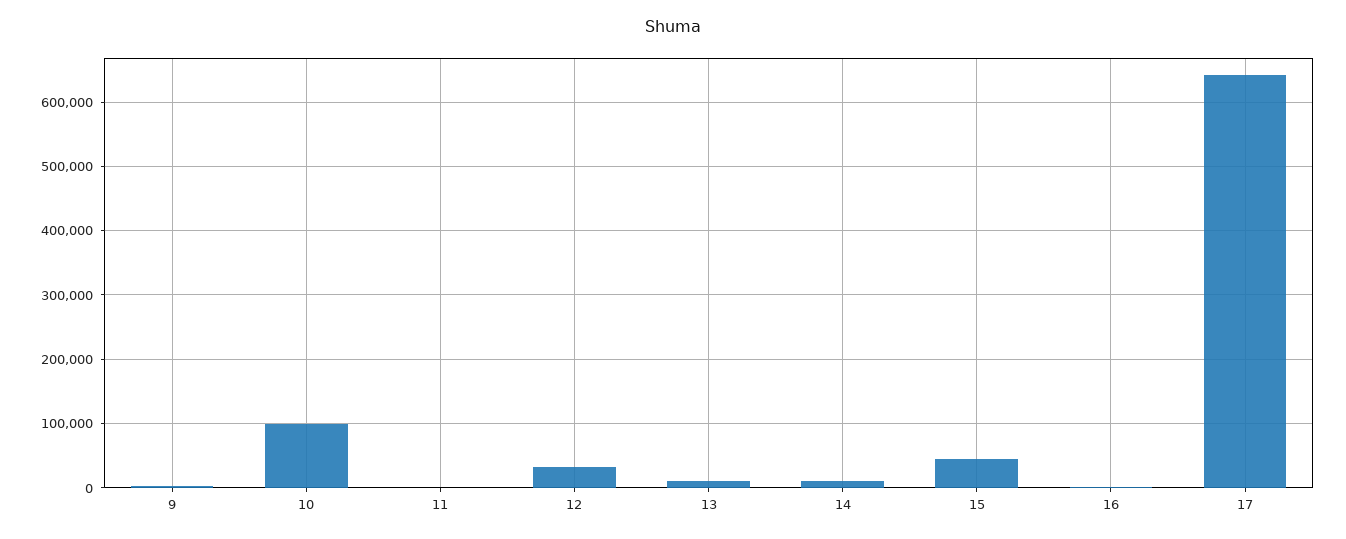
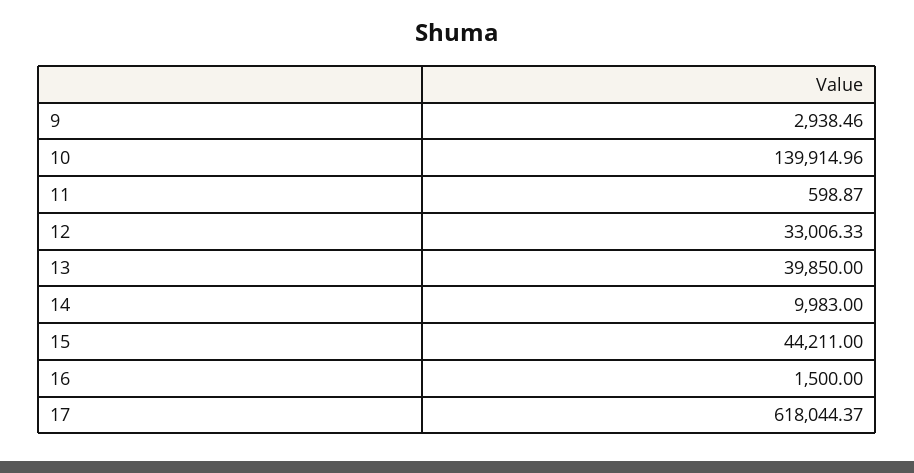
10: 100000 -> 139914.96
13: 10000 -> 39850
17: 640000 -> 618044.37

